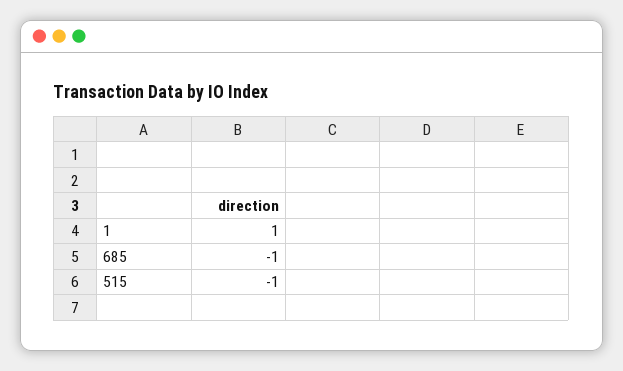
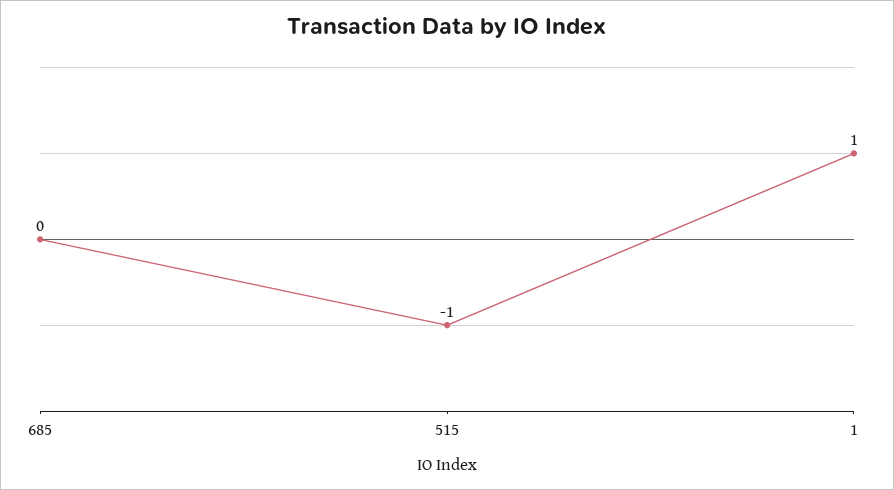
685: -1 -> 0

